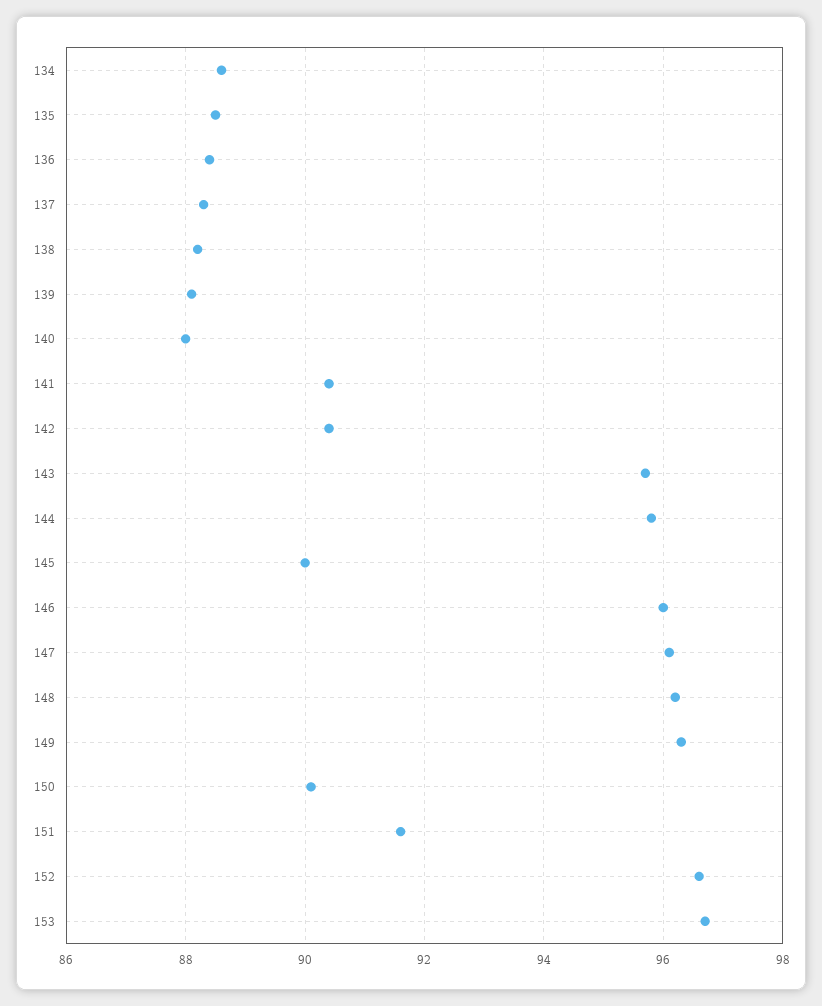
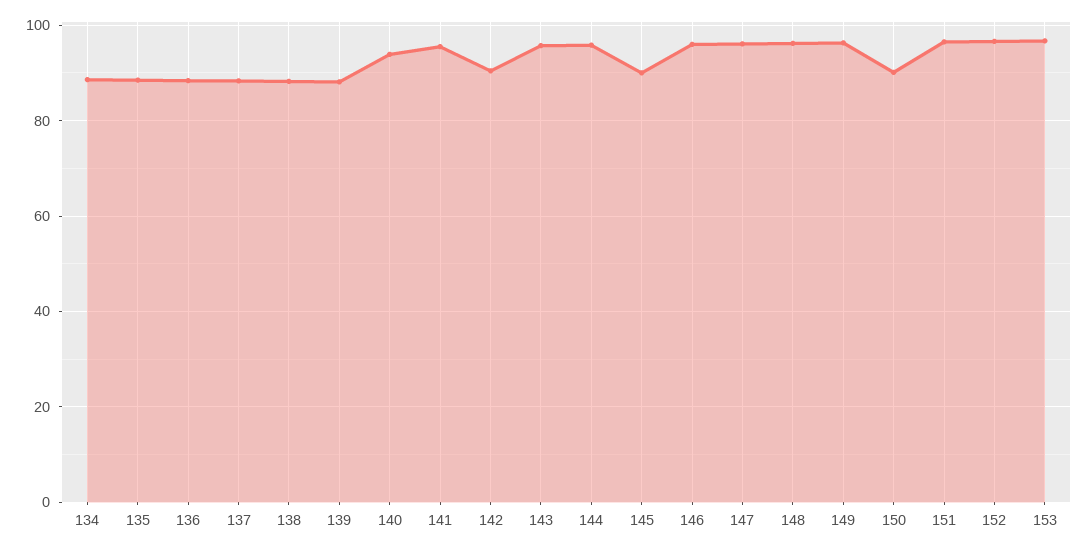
140: 88 -> 94
141: 90.5 -> 96
151: 91.5 -> 96

